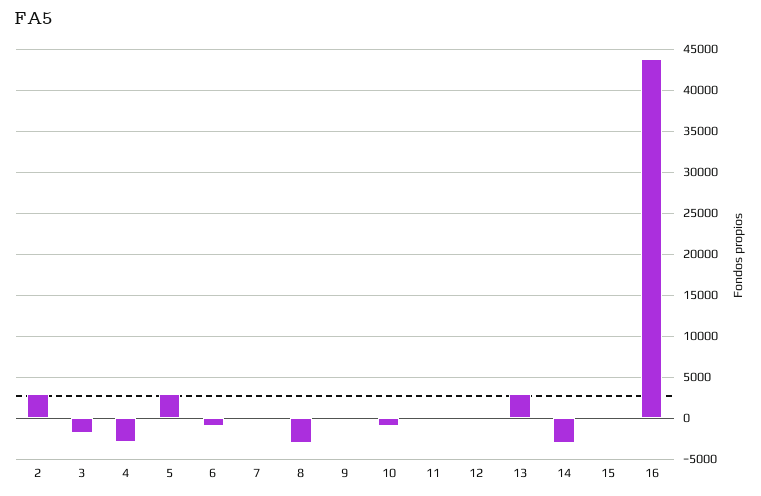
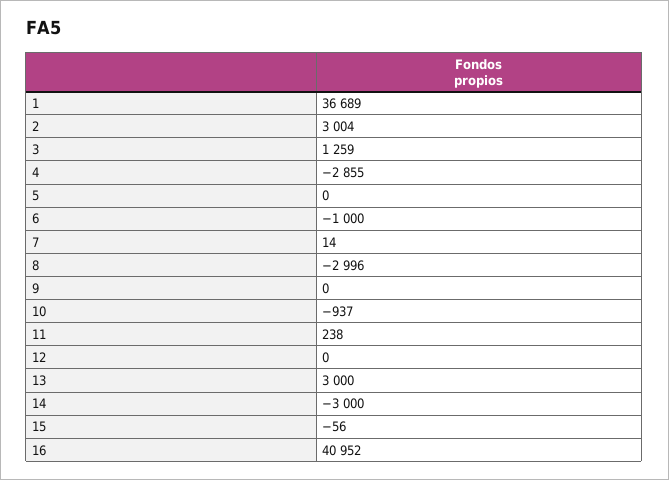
3: -2000 -> 1259
5: 3000 -> 0
16: 44000 -> 40952
1: none -> 36689

